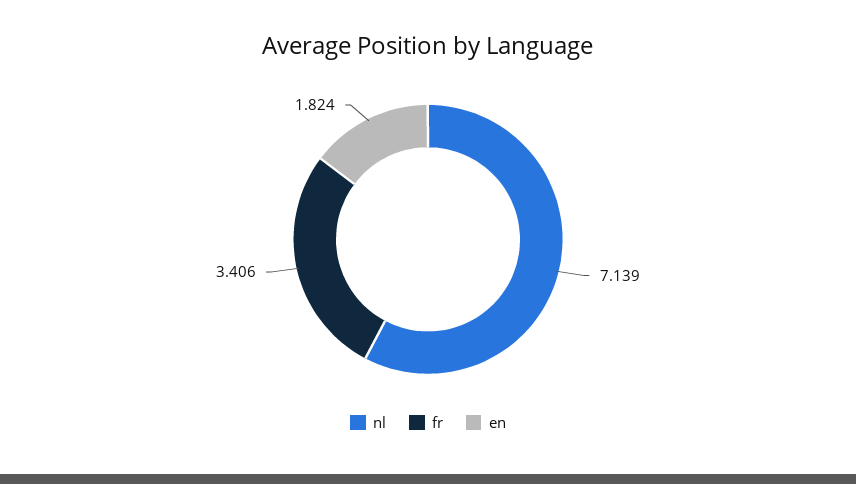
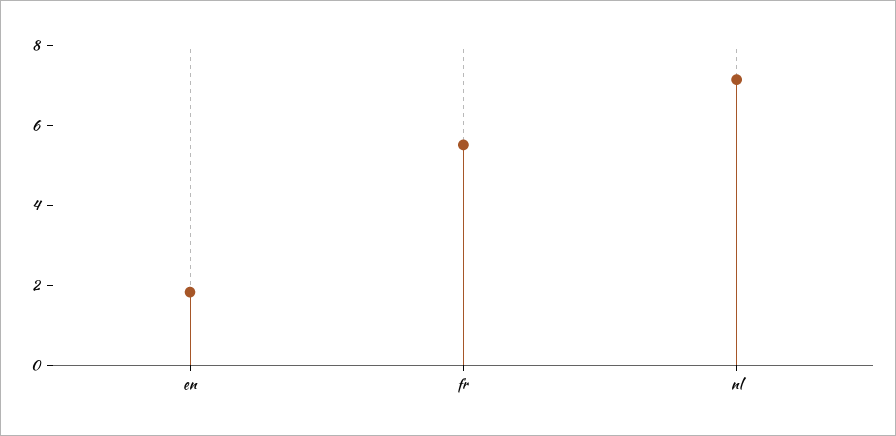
fr: 3.406 -> 5.5

